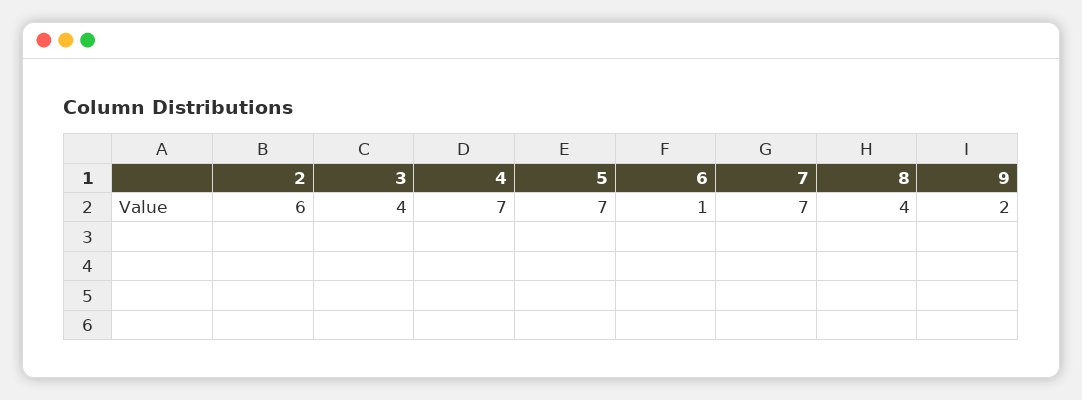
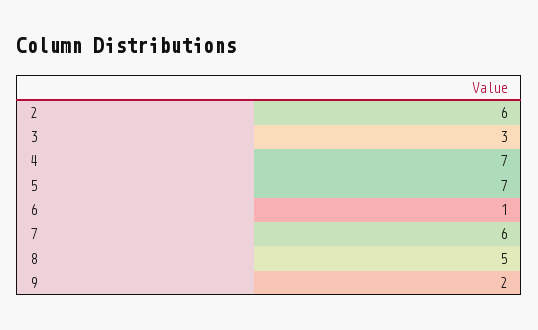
3: 4 -> 3
7: 7 -> 6
8: 4 -> 5

